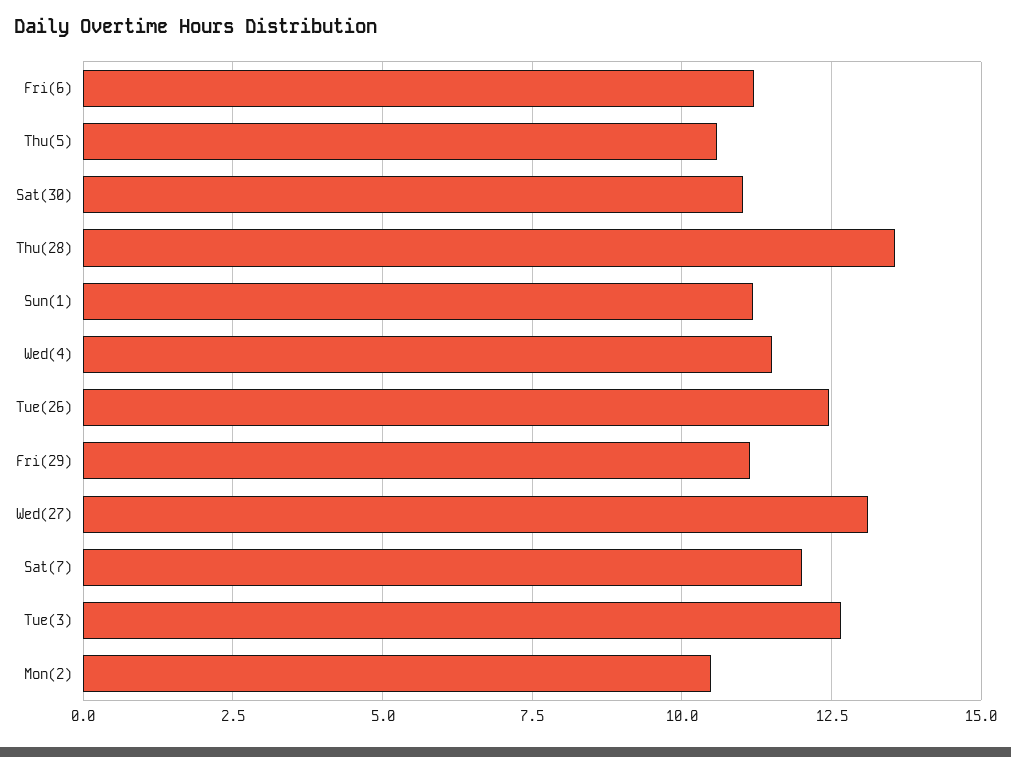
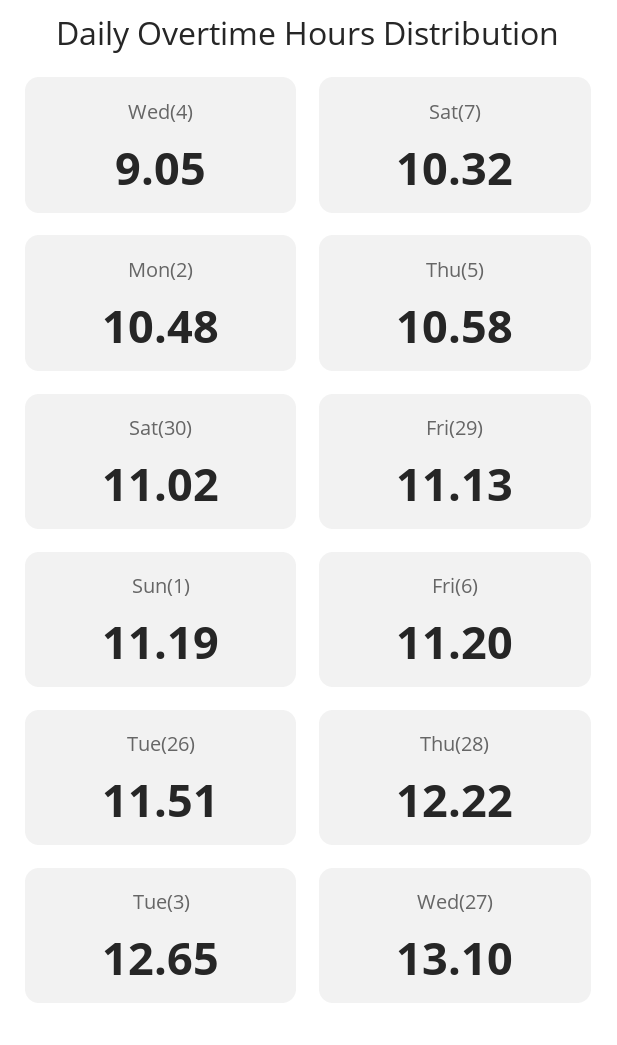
Thu(28): 13.5 -> 12.22
Wed(4): 11.5 -> 9.05
Tue(26): 12.5 -> 11.51
Sat(7): 12 -> 10.32

